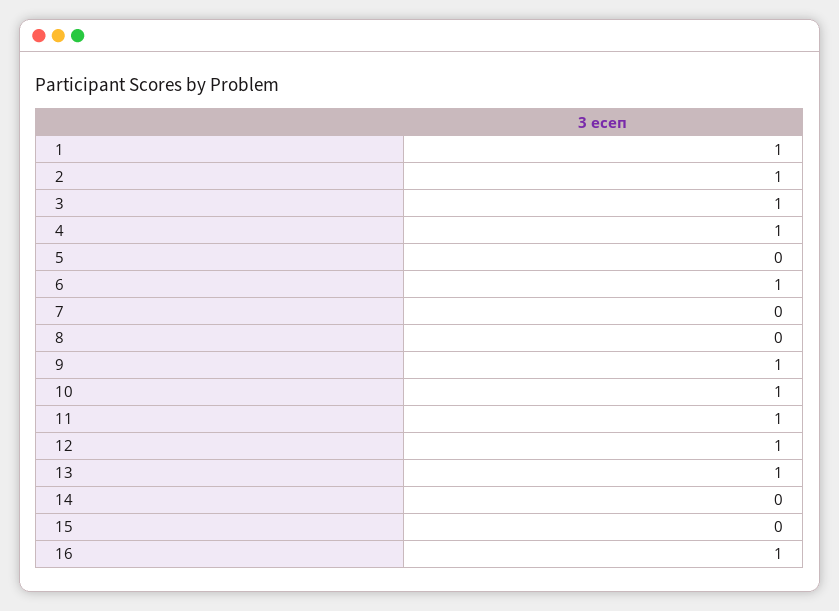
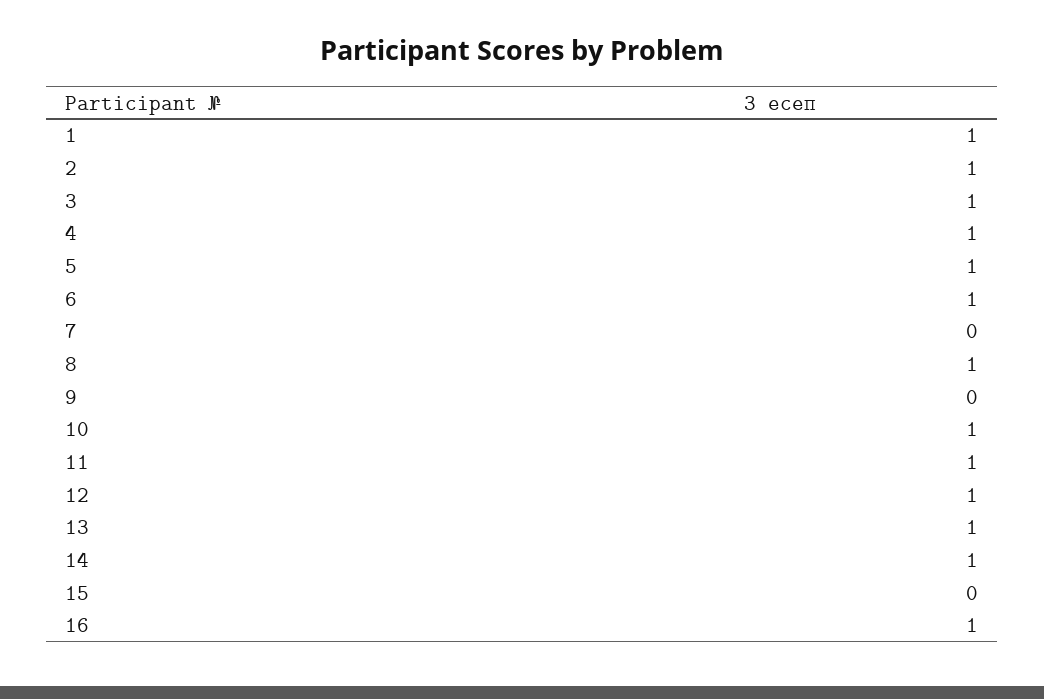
5: 0 -> 1
8: 0 -> 1
9: 1 -> 0
14: 0 -> 1

